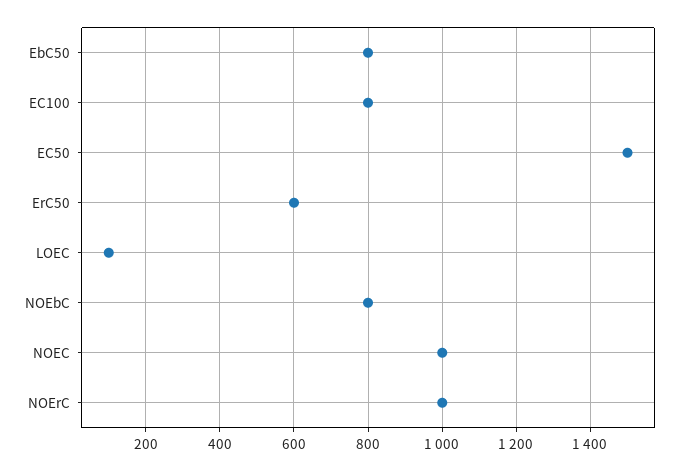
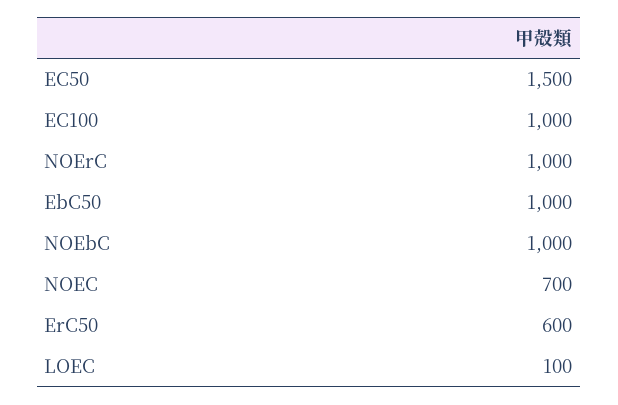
EbC50: 800 -> 1000
EC100: 800 -> 1000
NOEbC: 800 -> 1000
NOEC: 1000 -> 700

